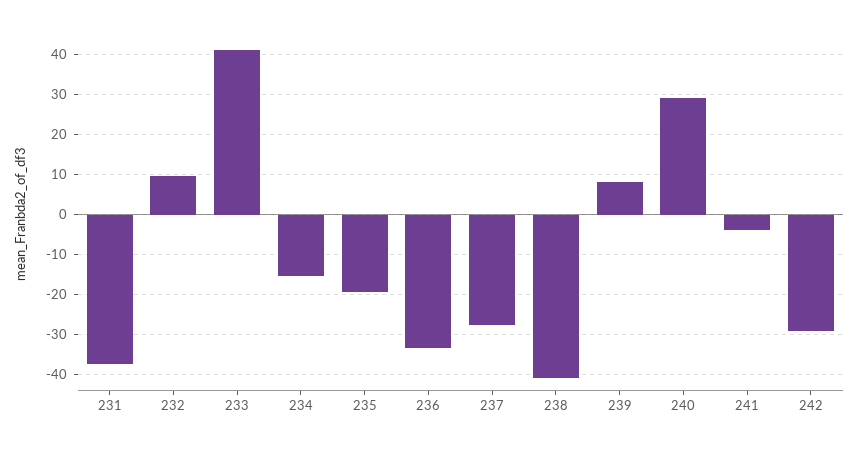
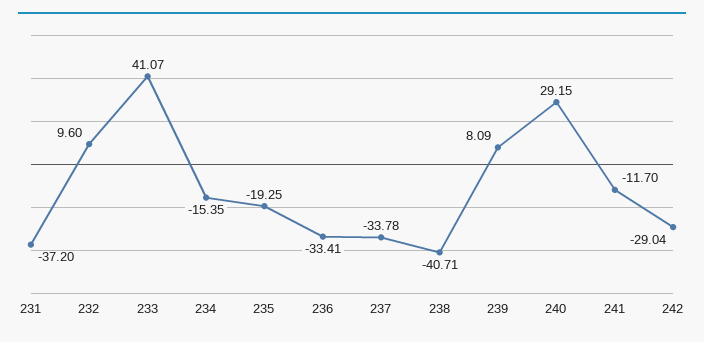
237: -28 -> -33.78
241: -4 -> -11.7

